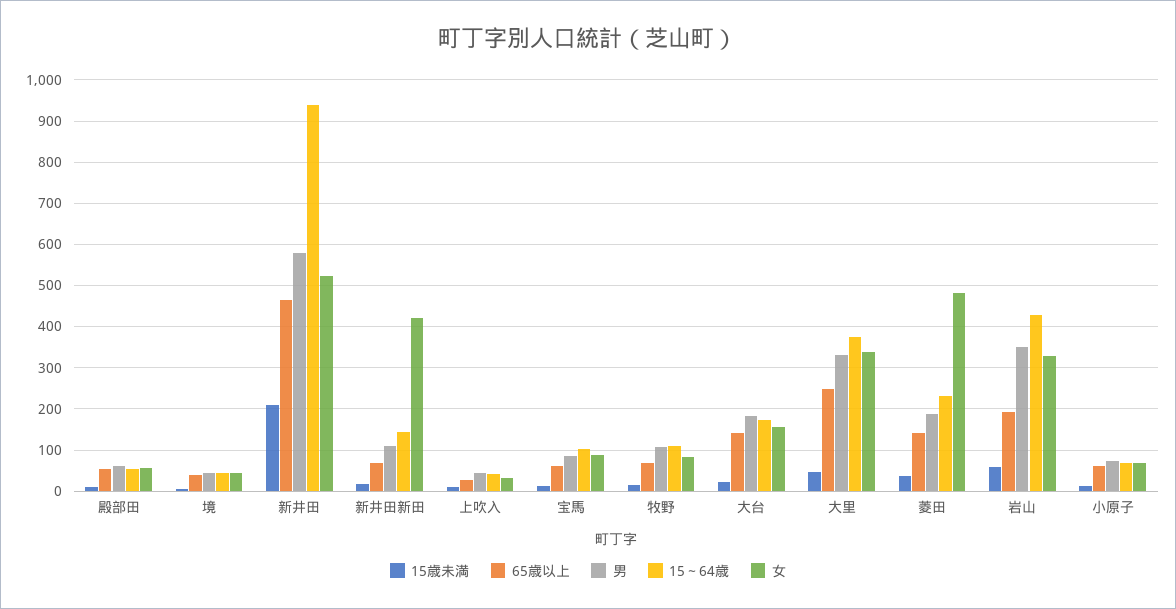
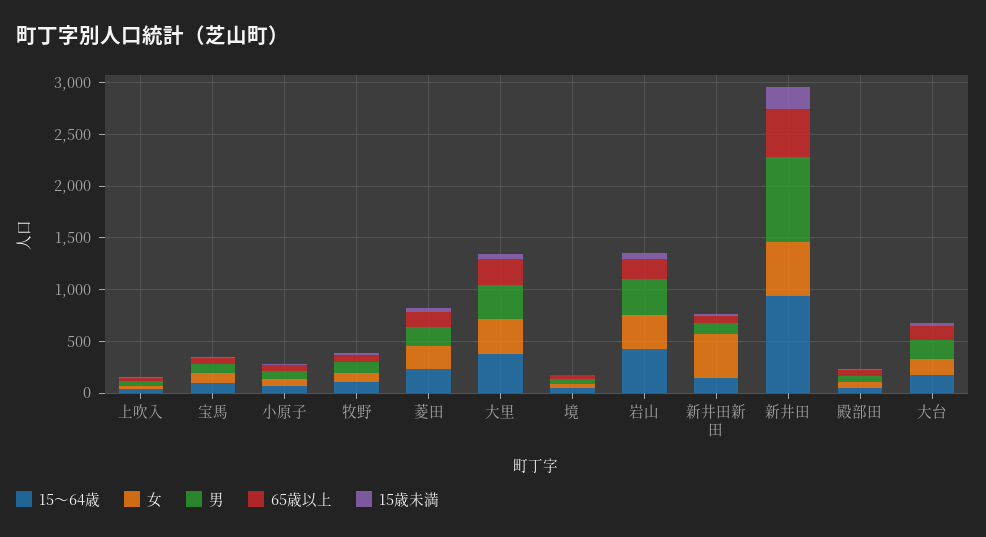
男, 新井田: 580 -> 800
女, 菱田: 480 -> 200

